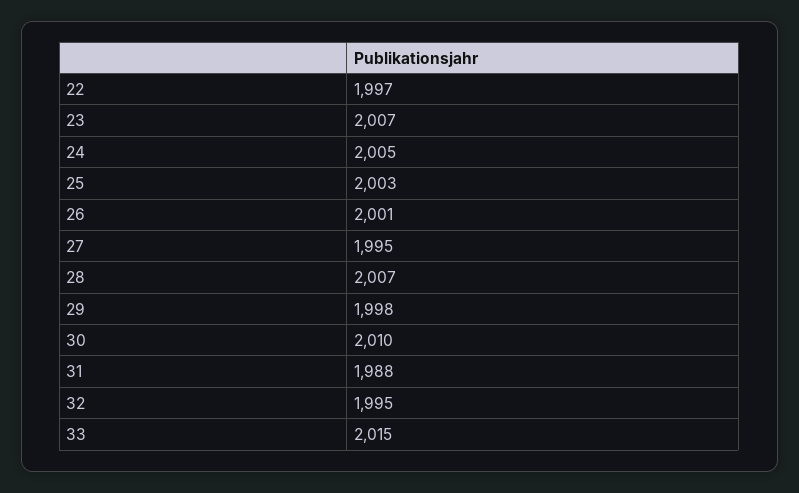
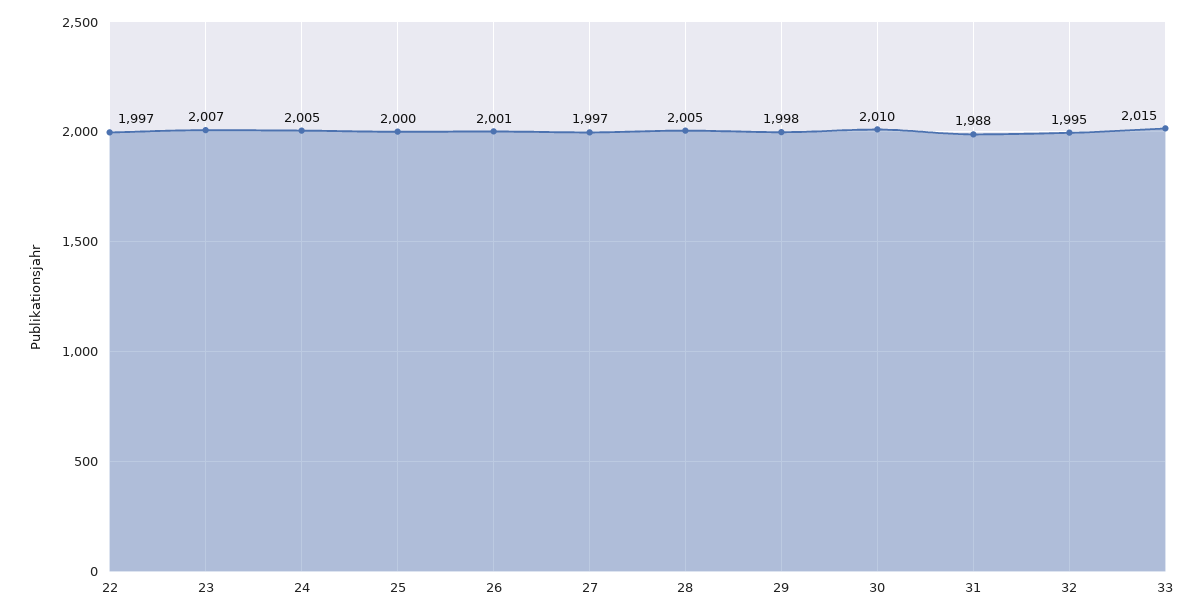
25: 2003 -> 2000
27: 1995 -> 1997
28: 2007 -> 2005

